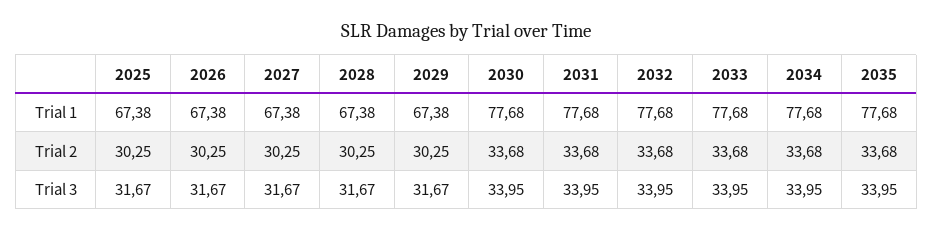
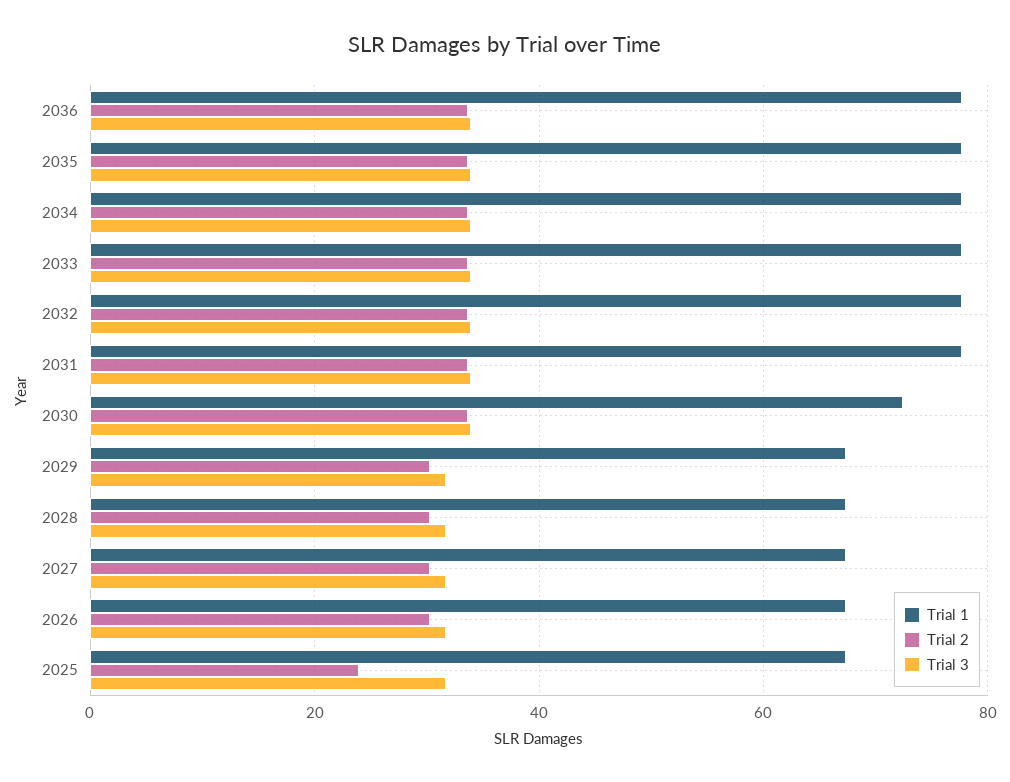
Trial 1, 2030: 77.68 -> 72
Trial 2, 2025: 30.25 -> 24
Trial 1, 2036: none -> 78
Trial 2, 2036: none -> 34
Trial 3, 2036: none -> 34

